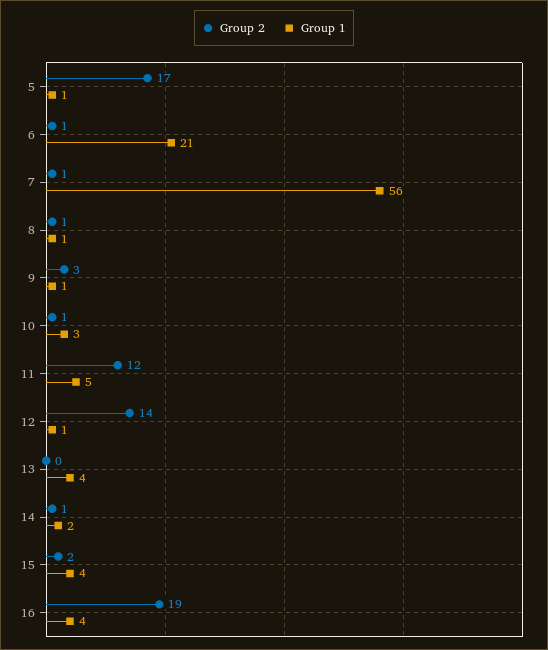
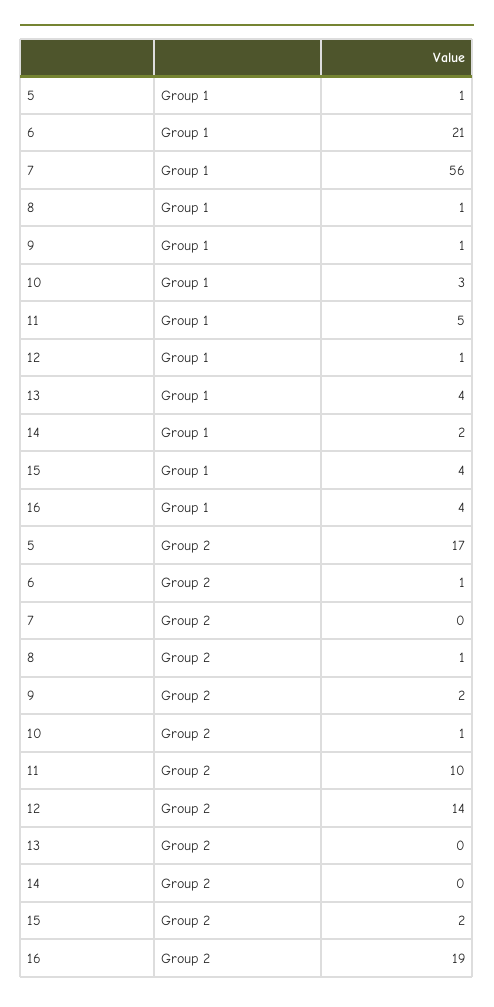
Group 2, 7: 1 -> 0
Group 2, 9: 3 -> 2
Group 2, 11: 12 -> 10
Group 2, 14: 1 -> 0

